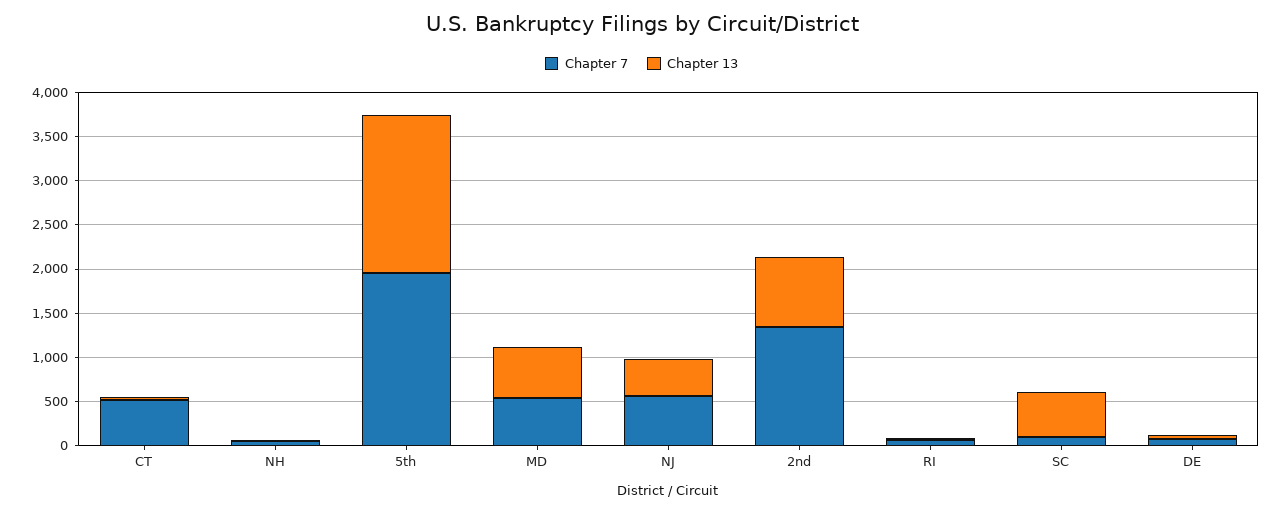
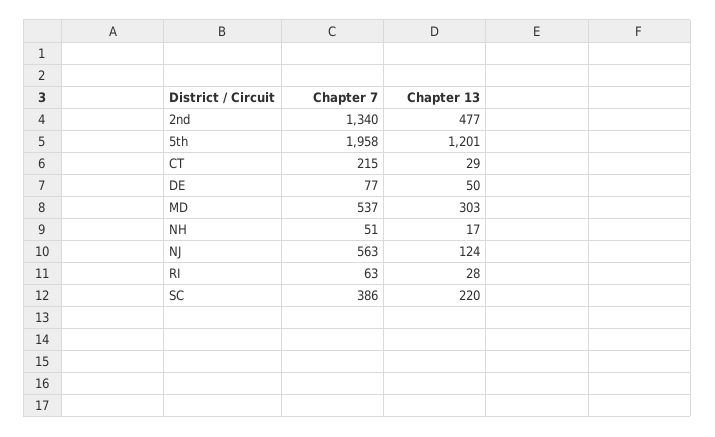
Chapter 7, CT: 500 -> 215
Chapter 13, 5th: 1800 -> 1201
Chapter 13, MD: 600 -> 303
Chapter 13, NJ: 400 -> 124
Chapter 13, 2nd: 800 -> 477
Chapter 7, SC: 100 -> 386
Chapter 13, SC: 500 -> 220

